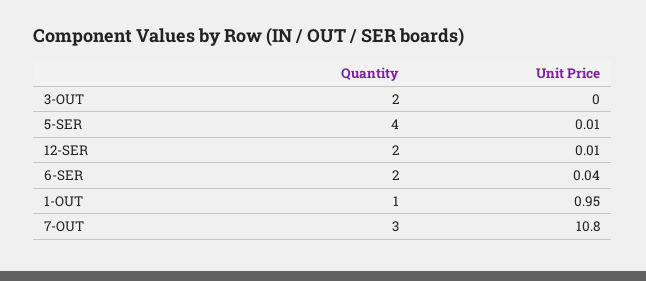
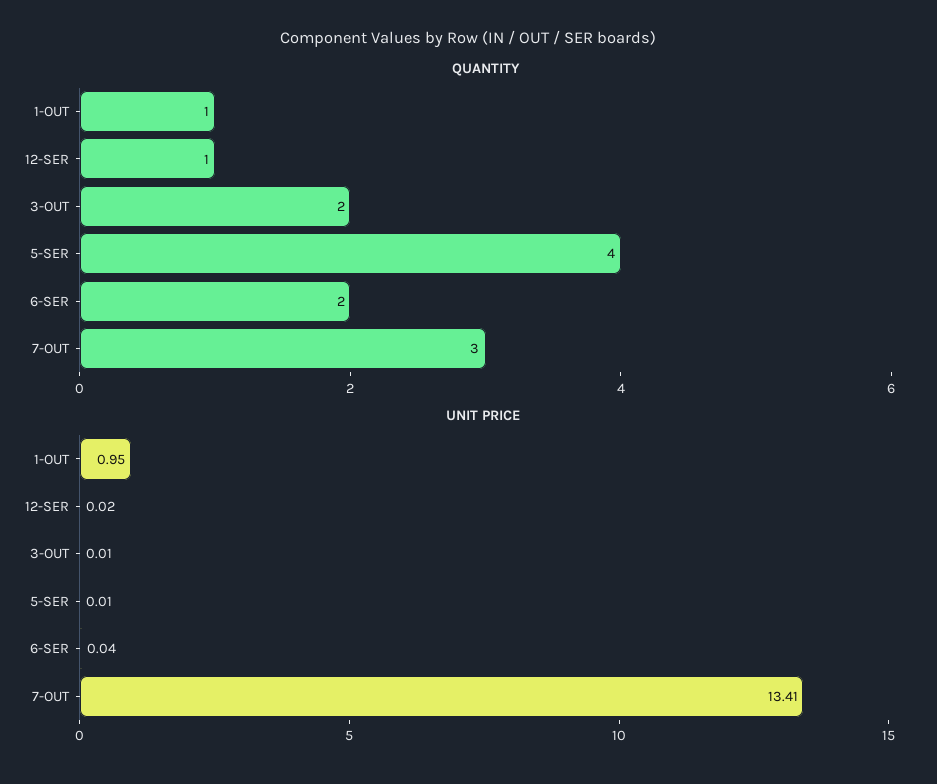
Unit Price, 3-OUT: 0 -> 0.01
Quantity, 12-SER: 2 -> 1
Unit Price, 12-SER: 0.01 -> 0.02
Unit Price, 7-OUT: 10.8 -> 13.41

